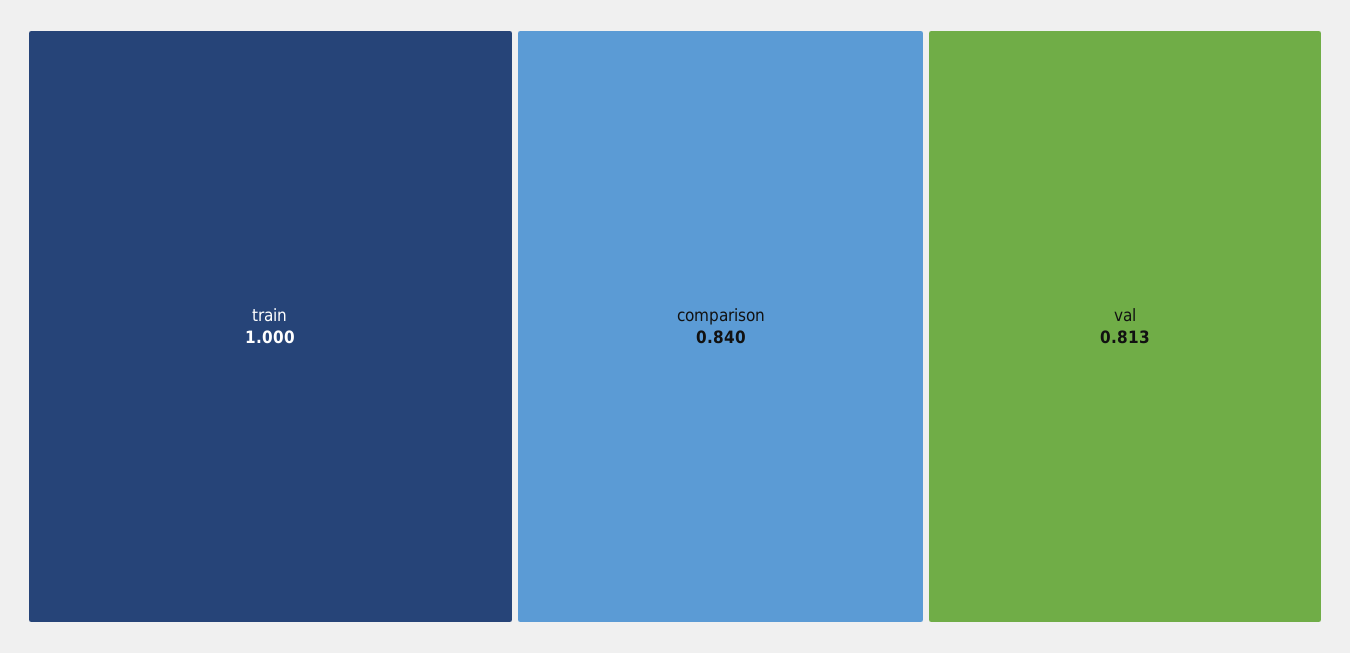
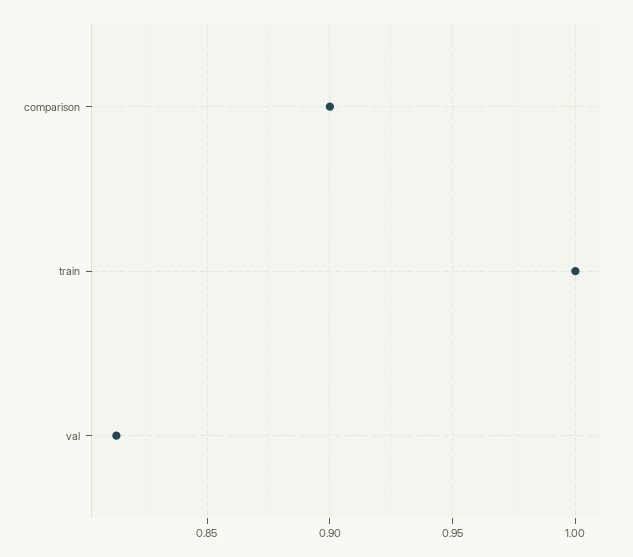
comparison: 0.84 -> 0.9

